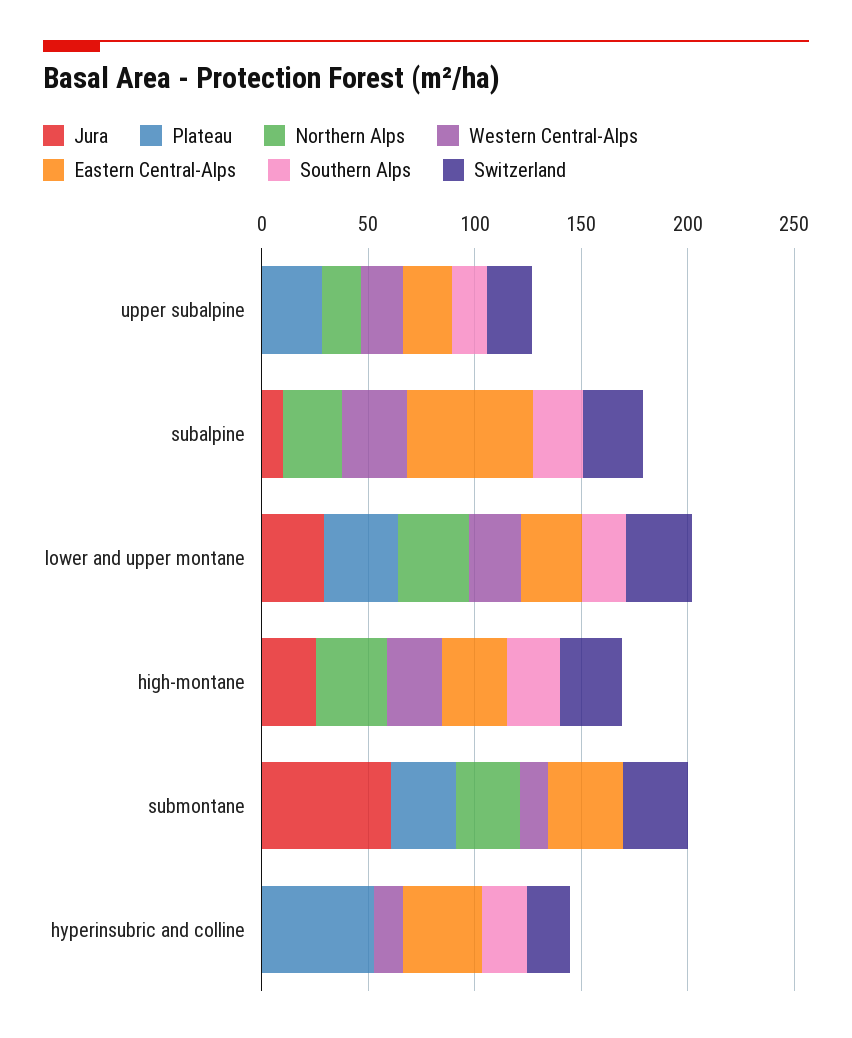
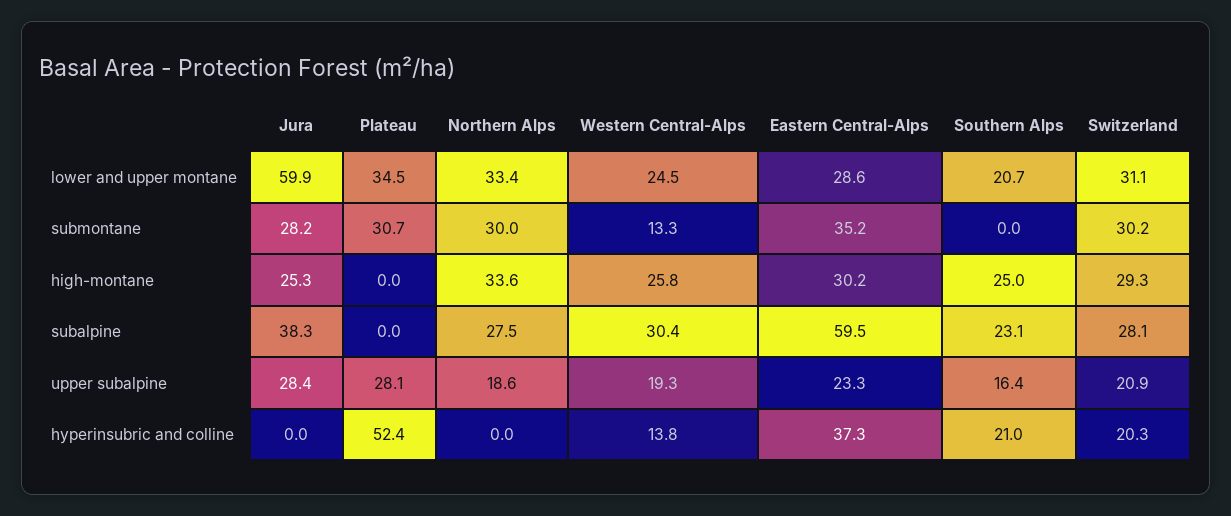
Jura, upper subalpine: 0 -> 28.4
Jura, subalpine: 10 -> 38.3
Jura, lower and upper montane: 30 -> 59.9
Jura, submontane: 60 -> 28.2

